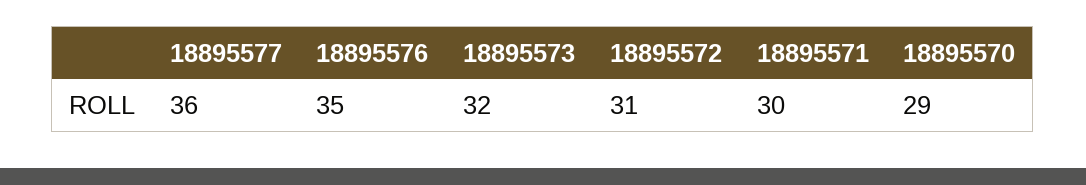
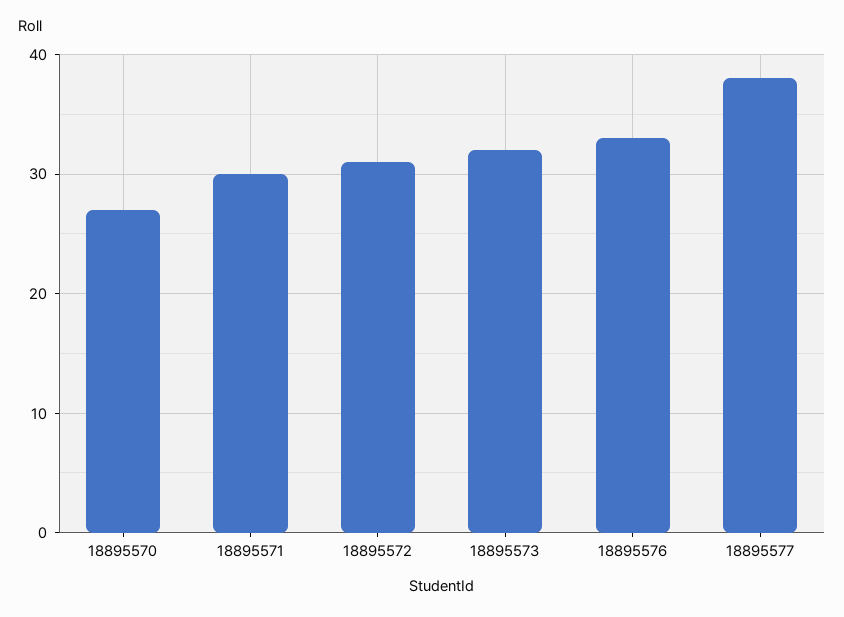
18895577: 36 -> 38
18895576: 35 -> 33
18895570: 29 -> 27

